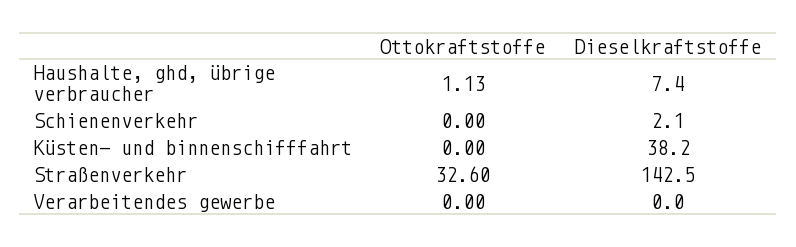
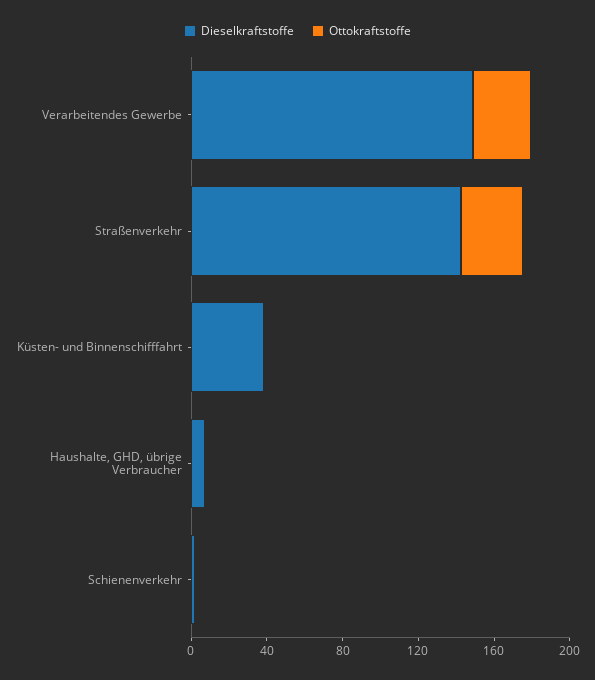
Ottokraftstoffe, Verarbeitendes gewerbe: 0 -> 30
Dieselkraftstoffe, Verarbeitendes gewerbe: 0 -> 150

